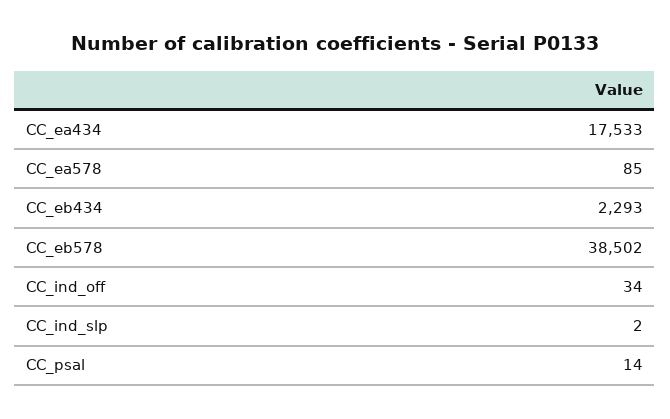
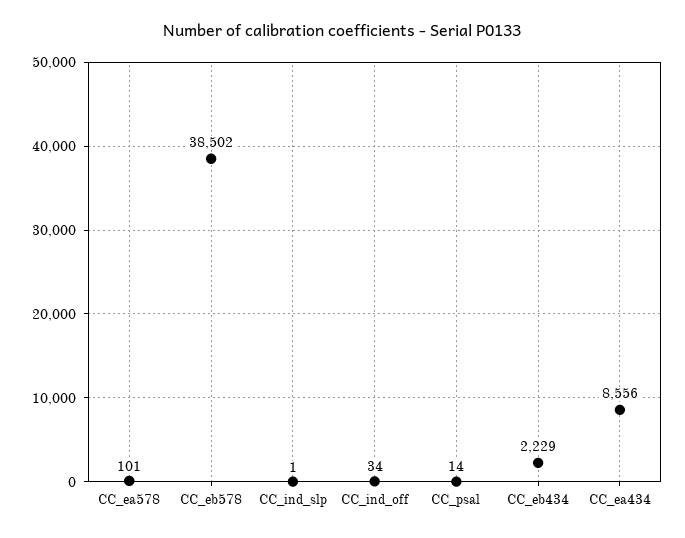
CC_ea434: 17533 -> 8556
CC_ea578: 85 -> 101
CC_eb434: 2293 -> 2229
CC_ind_slp: 2 -> 1

